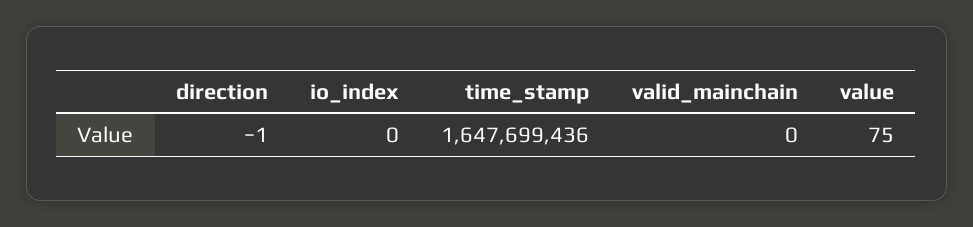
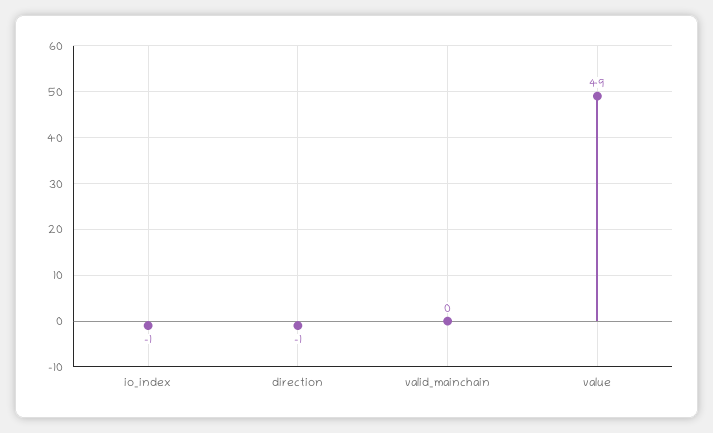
io_index: 0 -> -1
time_stamp: 1647699436 -> none
value: 75 -> 49

